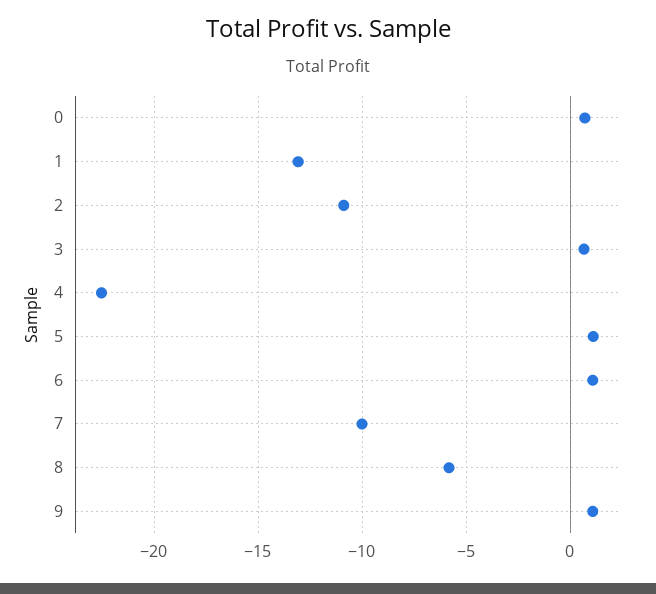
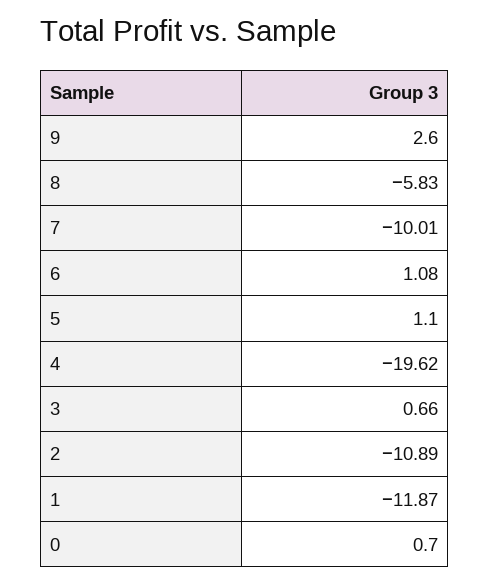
1: -13 -> -11.87
4: -22.5 -> -19.62
9: 1 -> 2.6

